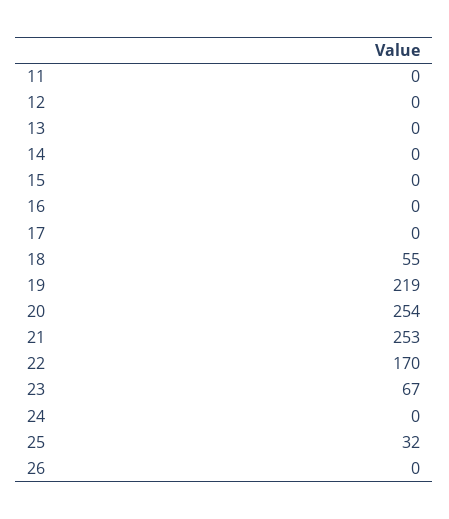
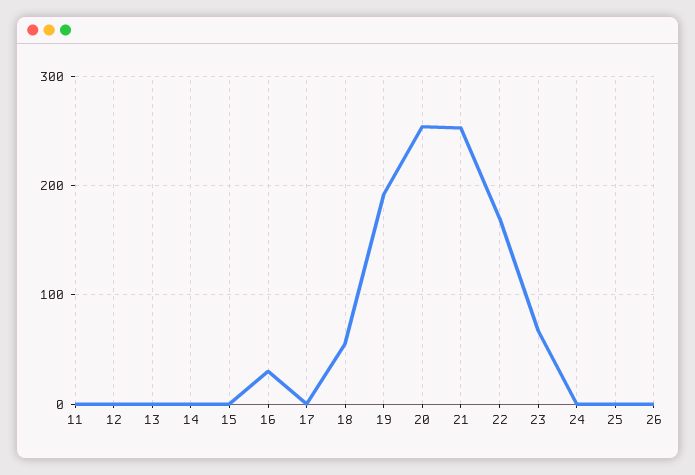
16: 0 -> 30
19: 219 -> 190
25: 32 -> 0

